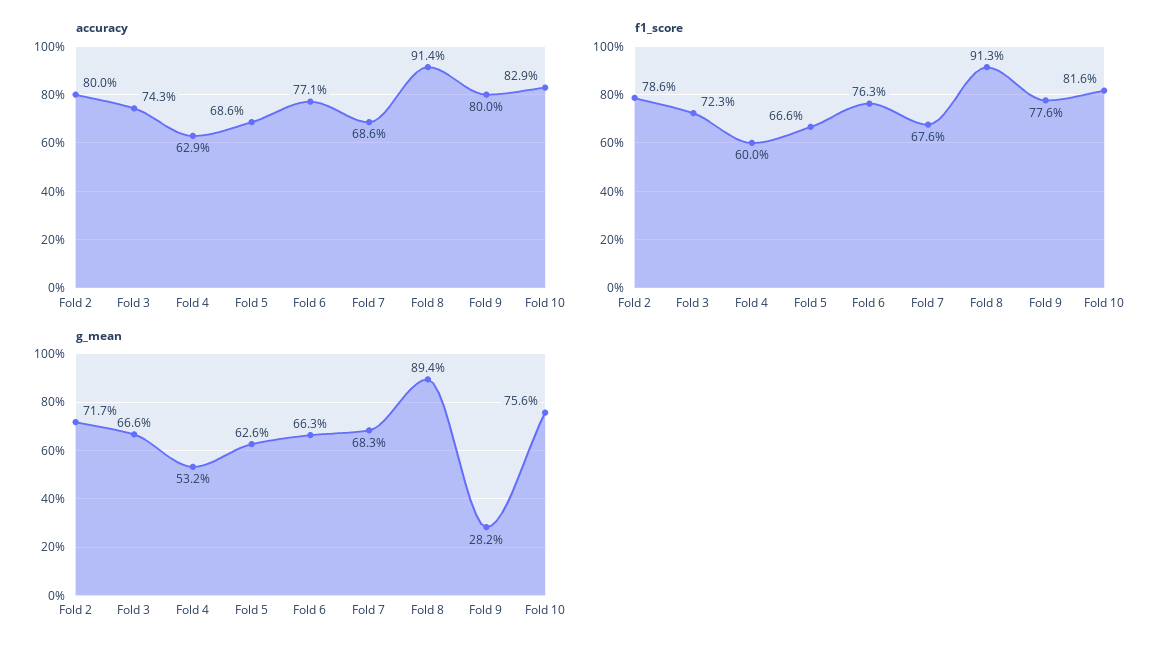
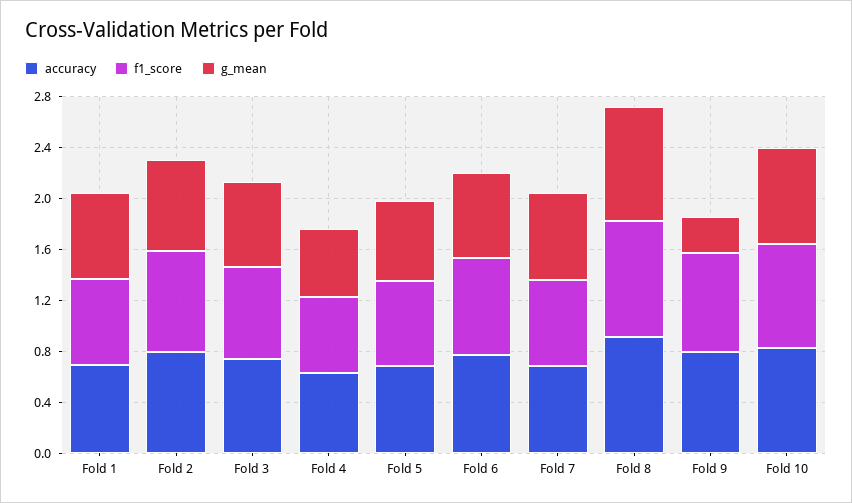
accuracy, Fold 1: none -> 0.7
f1_score, Fold 1: none -> 0.7
g_mean, Fold 1: none -> 0.7

